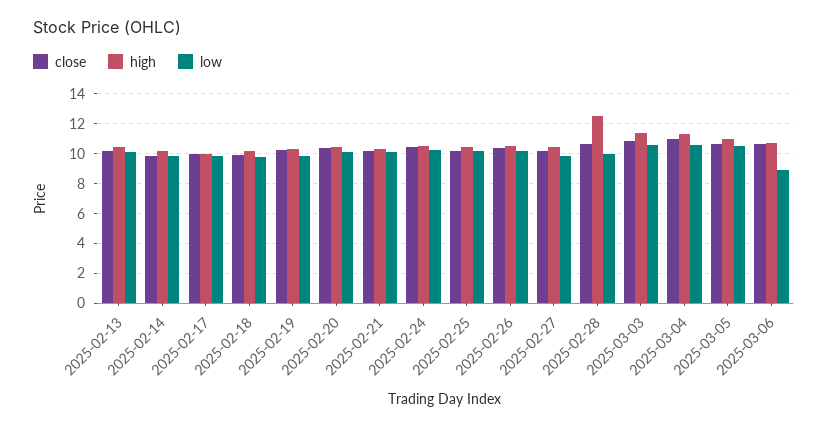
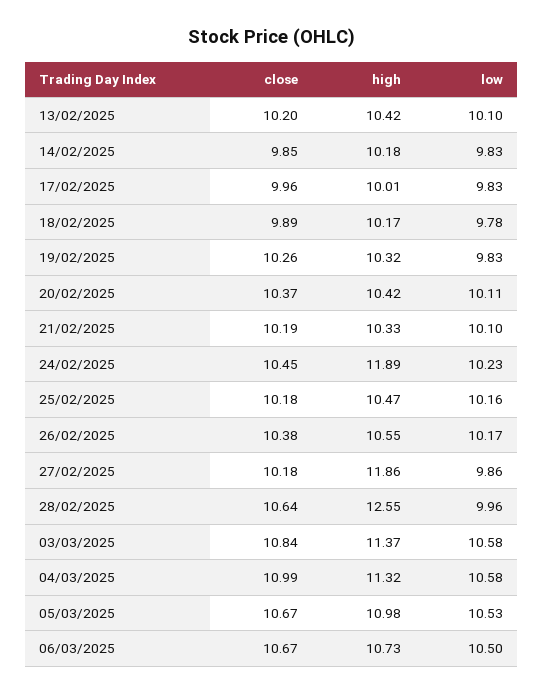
high, 2025-02-24: 10.5 -> 11.89
high, 2025-02-27: 10.5 -> 11.86
low, 2025-03-06: 9 -> 10.5

